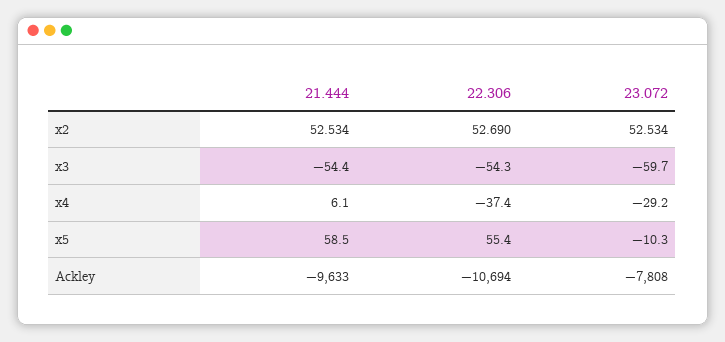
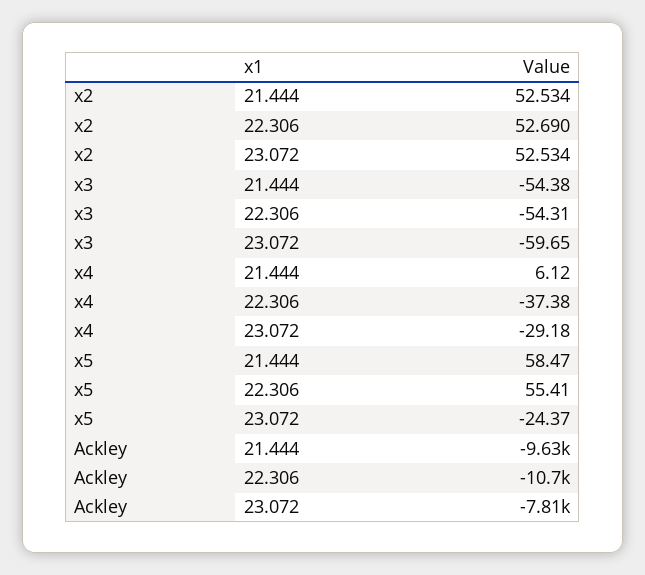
23.072, x5: -10.3 -> -24.37

